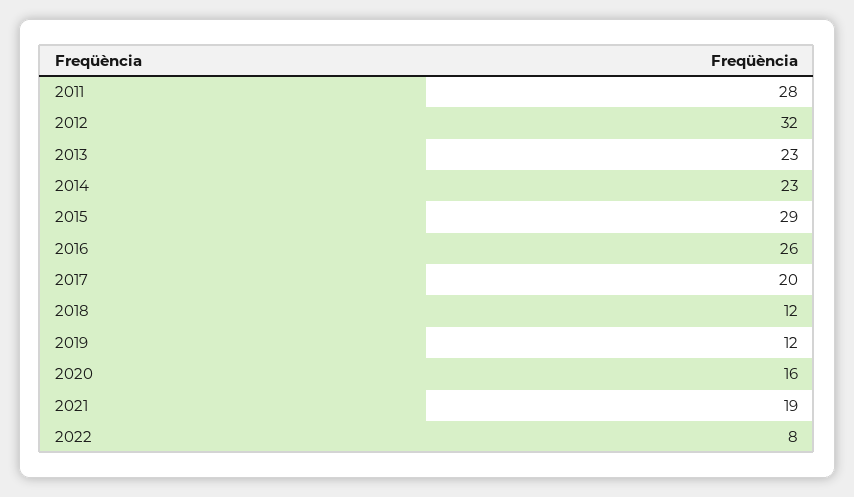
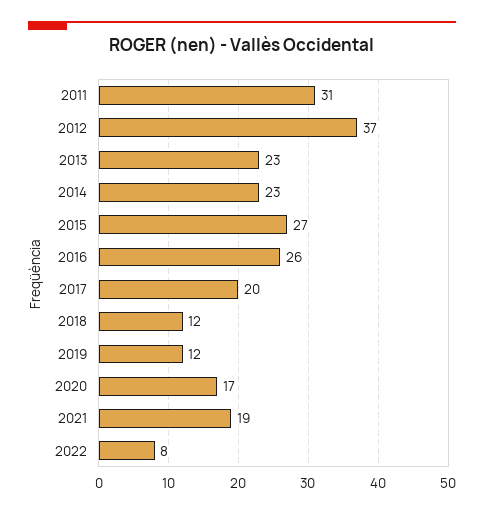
2011: 28 -> 31
2012: 32 -> 37
2015: 29 -> 27
2020: 16 -> 17

